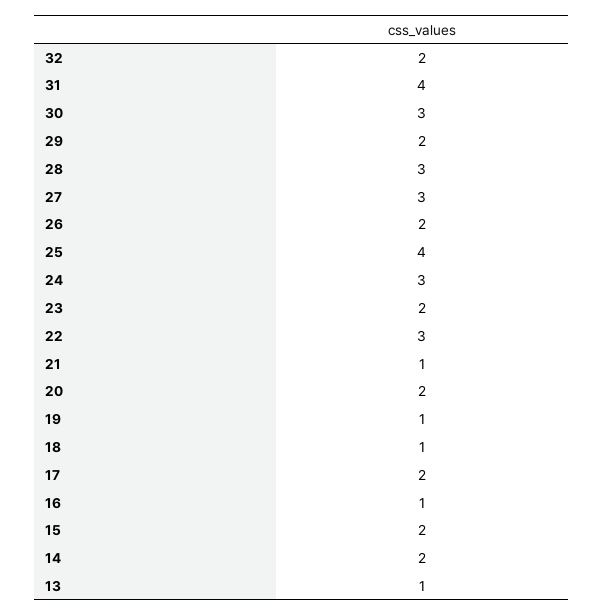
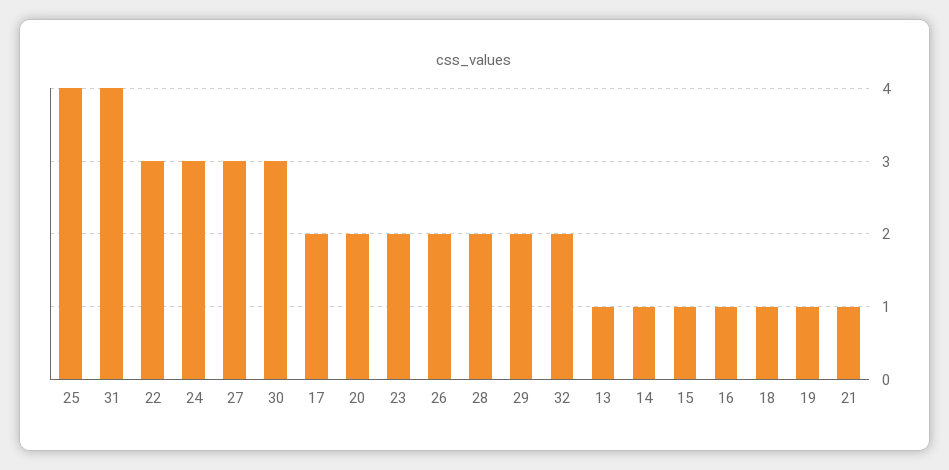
28: 3 -> 2
15: 2 -> 1
14: 2 -> 1

